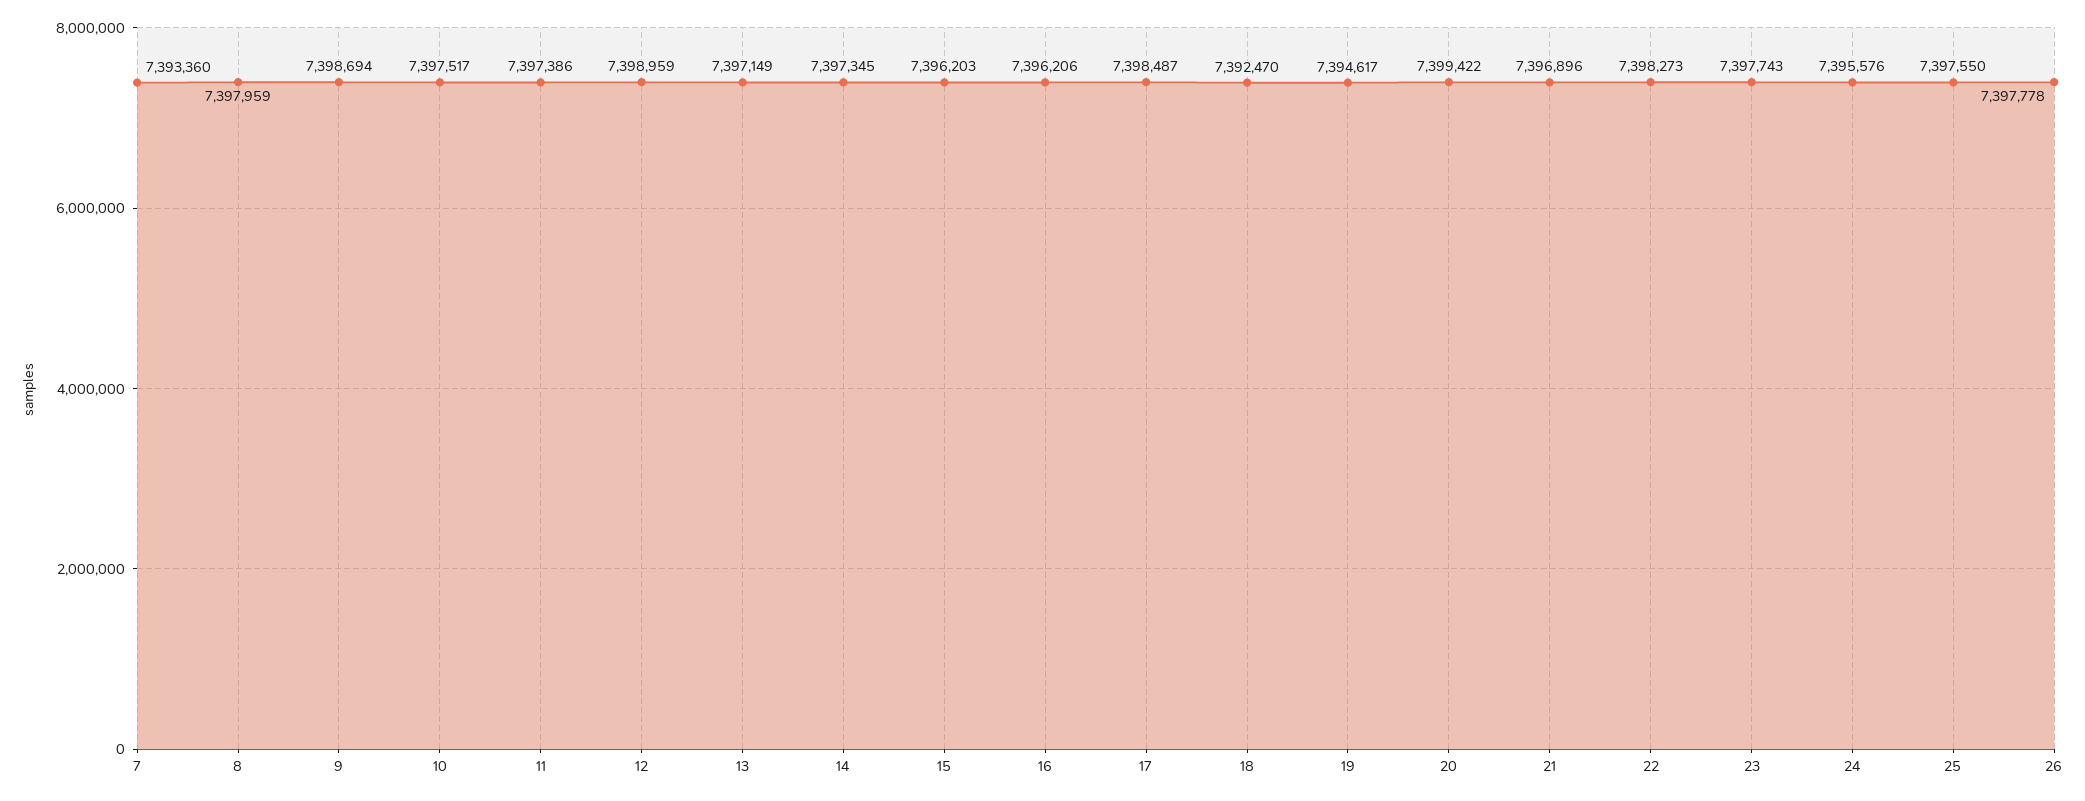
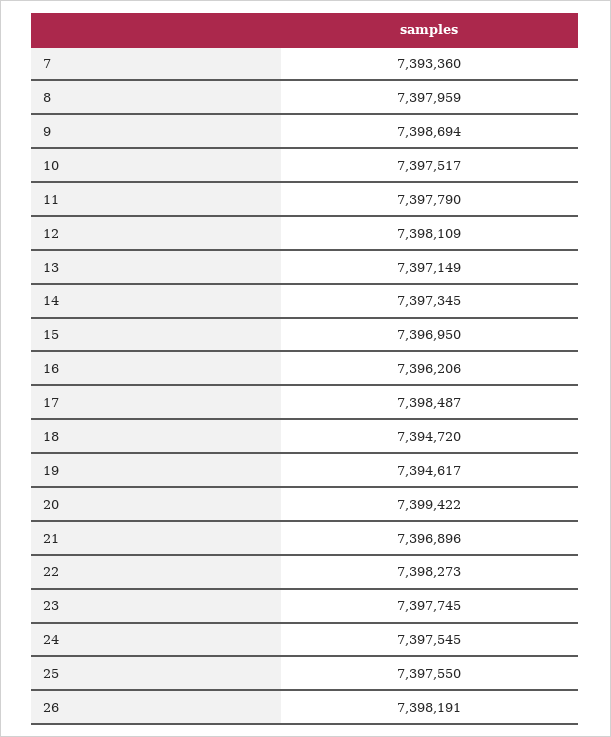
11: 7397386 -> 7397790
12: 7398959 -> 7398109
15: 7396203 -> 7396950
18: 7392470 -> 7394720
23: 7397743 -> 7397745
24: 7395576 -> 7397545
26: 7397778 -> 7398191

